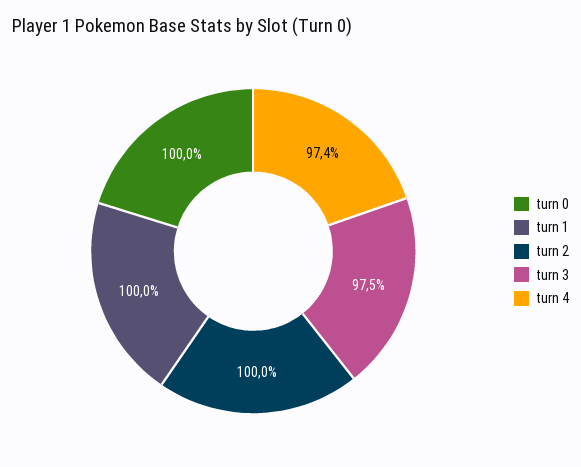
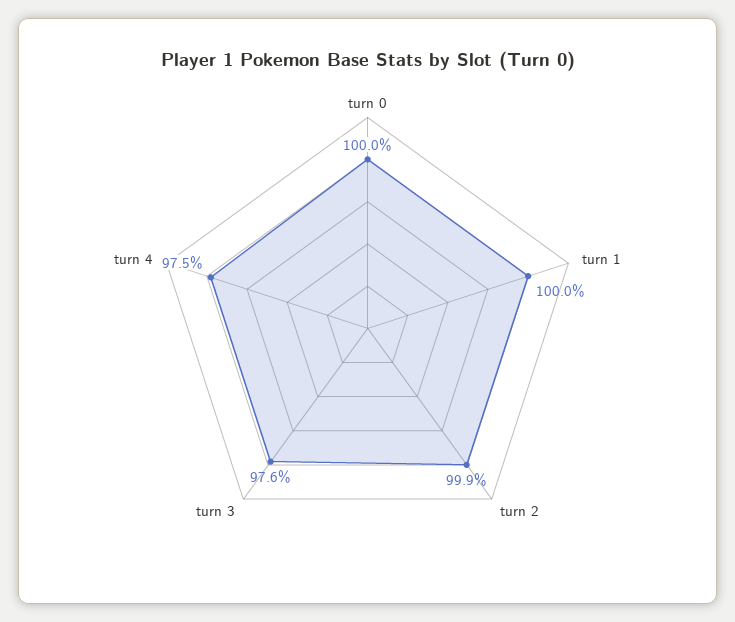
turn 2: 100 -> 99.9
turn 3: 97.5 -> 97.6
turn 4: 97.4 -> 97.5

